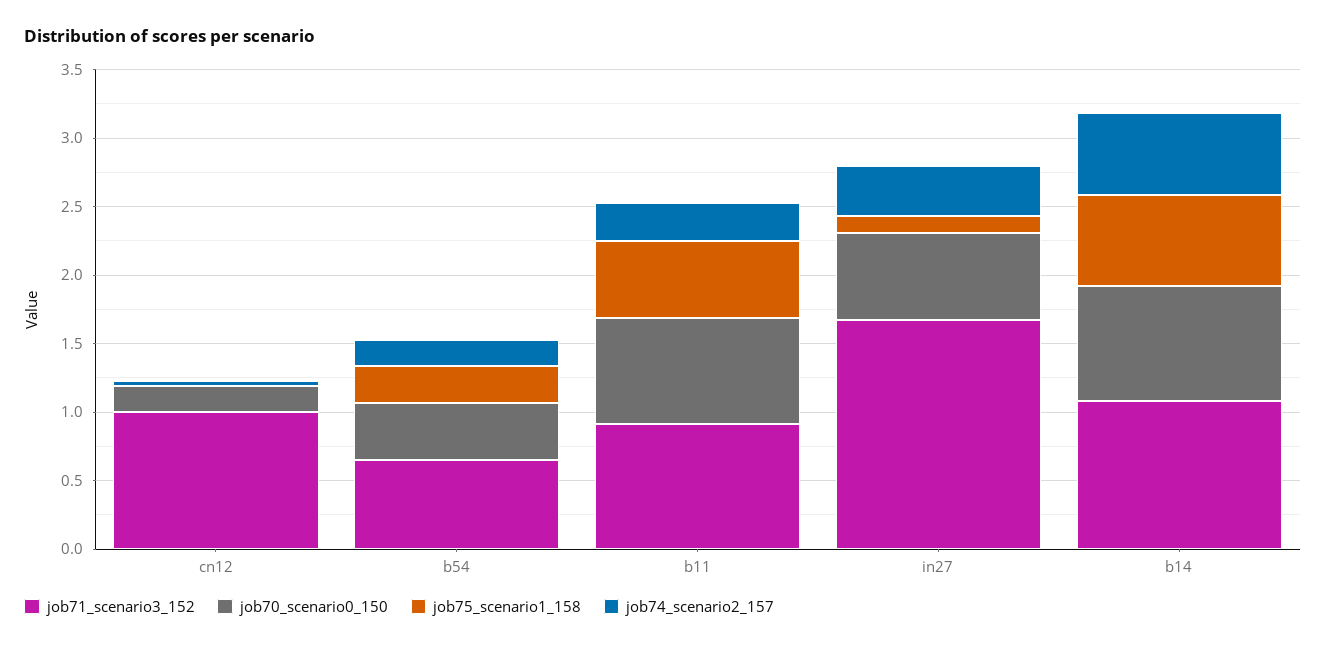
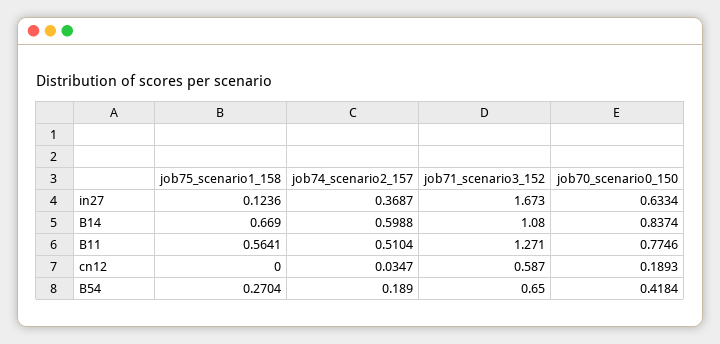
job71_scenario3_152, cn12: 1 -> 0.587
job71_scenario3_152, b11: 0.9 -> 1.271
job74_scenario2_157, b11: 0.3 -> 0.5104

